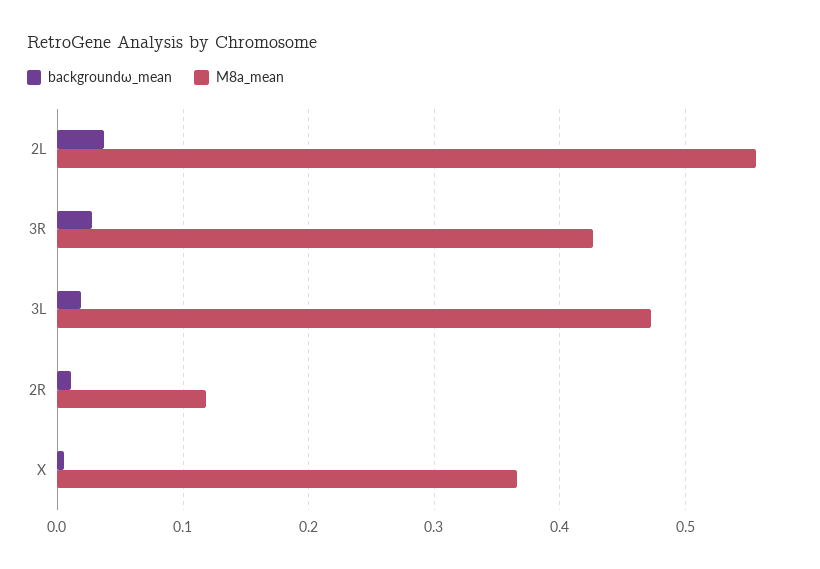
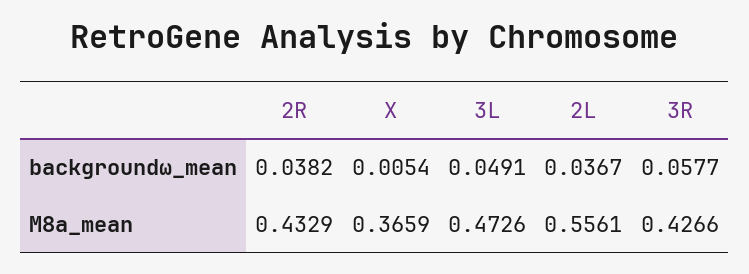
backgroundω_mean, 3R: 0.03 -> 0.0577
backgroundω_mean, 3L: 0.02 -> 0.0491
backgroundω_mean, 2R: 0.01 -> 0.0382
M8a_mean, 2R: 0.12 -> 0.4329

